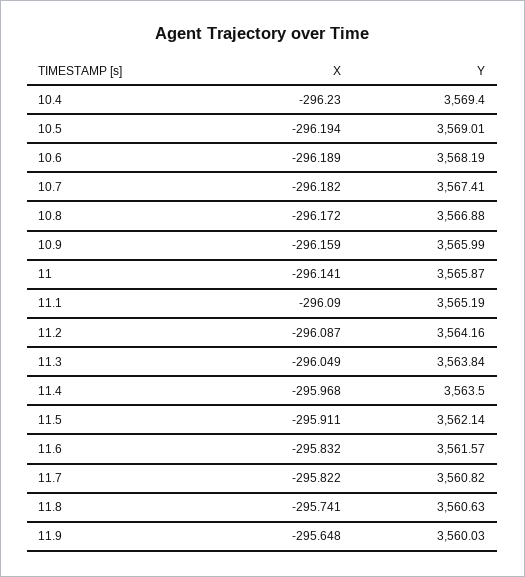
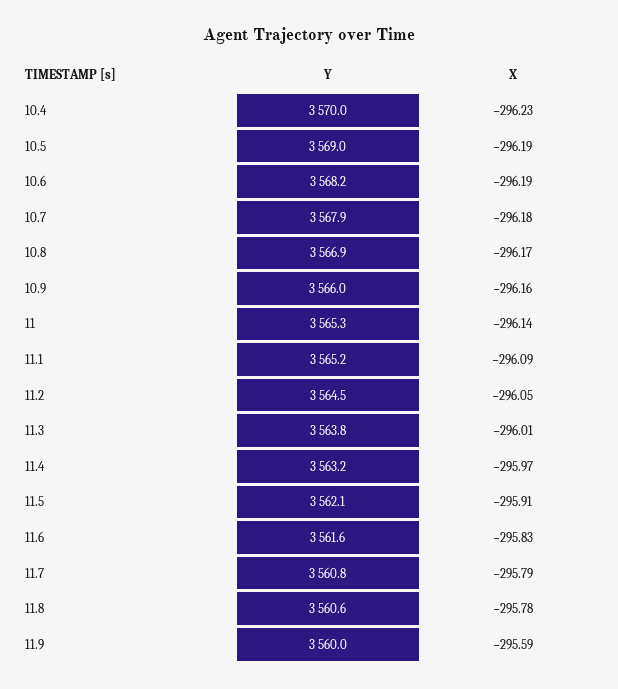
Y, 10.4: 3569.4 -> 3570
Y, 10.7: 3567.41 -> 3567.9
Y, 11: 3565.87 -> 3565.3
X, 11.2: -296.087 -> -296.05
Y, 11.2: 3564.16 -> 3564.5
X, 11.3: -296.049 -> -296.01
Y, 11.4: 3563.5 -> 3563.2
X, 11.7: -295.822 -> -295.79
X, 11.8: -295.741 -> -295.78
X, 11.9: -295.648 -> -295.59

